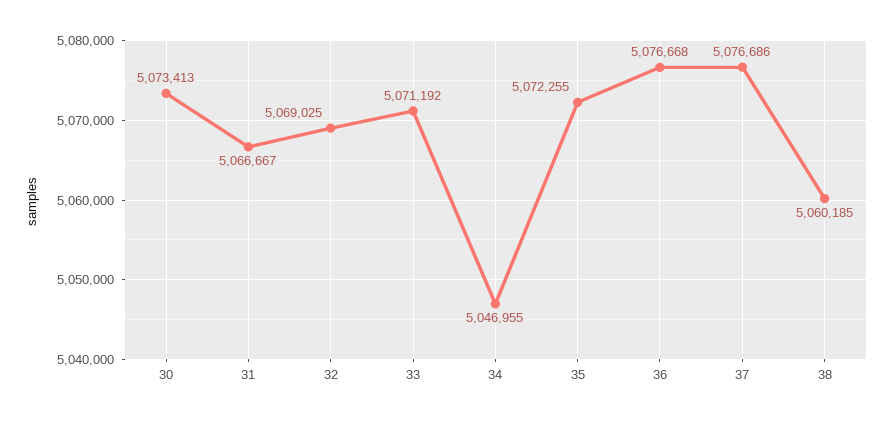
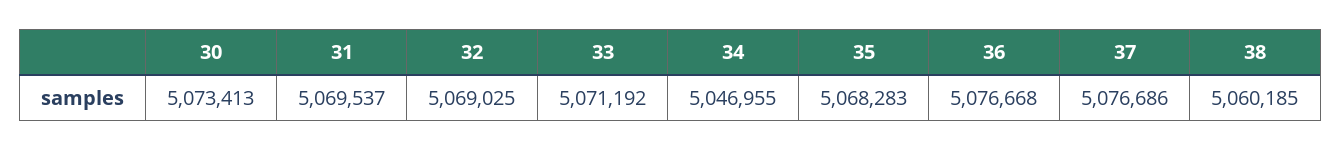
31: 5066667 -> 5069537
35: 5072255 -> 5068283

